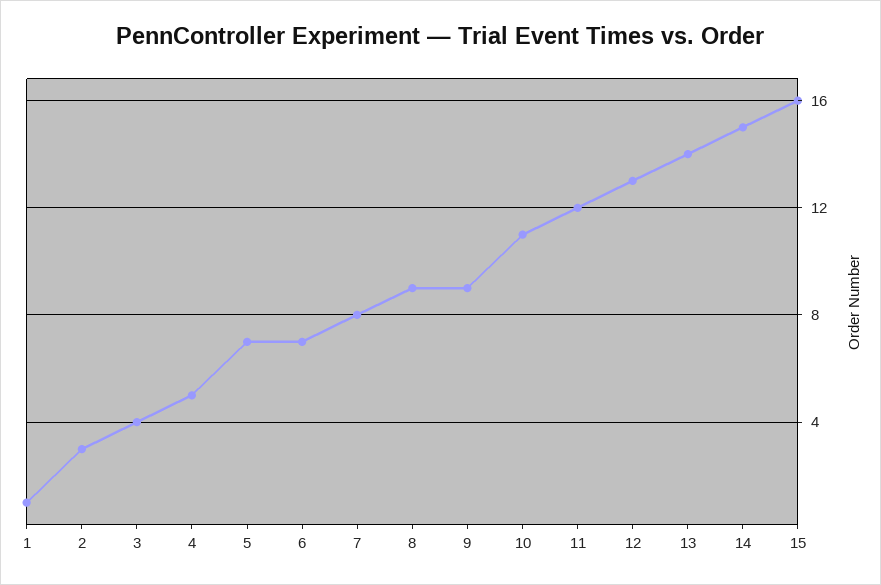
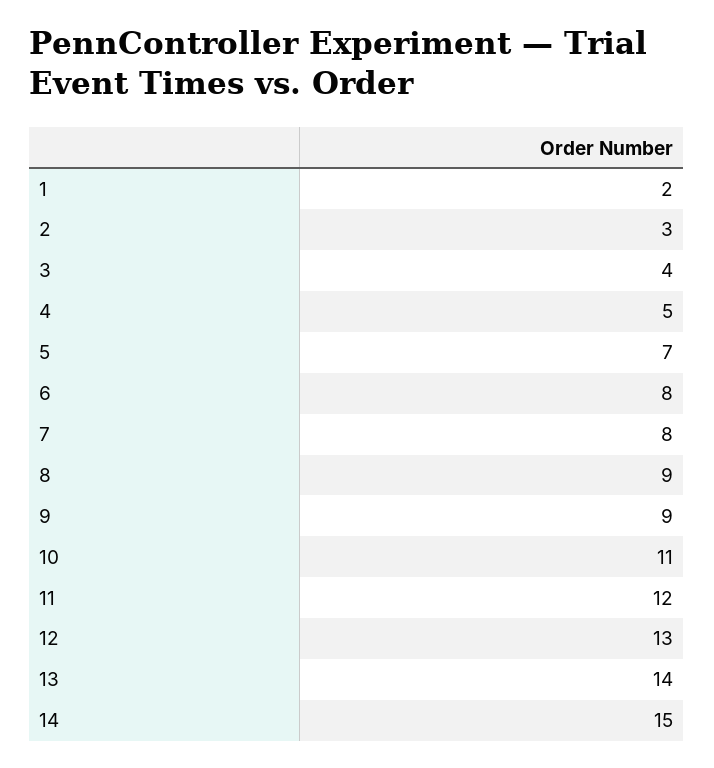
1: 1 -> 2
6: 7 -> 8
15: 16 -> none

